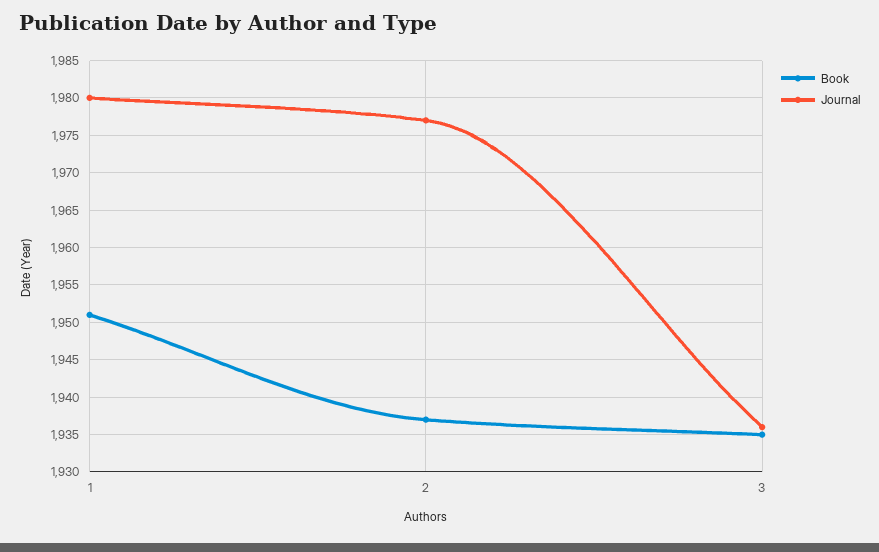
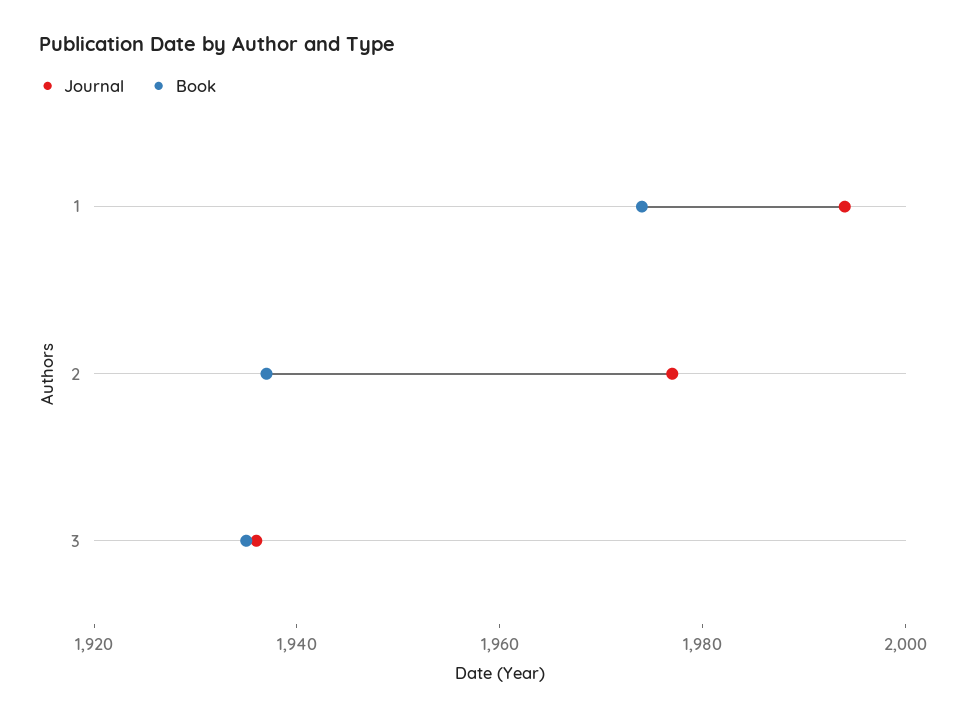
Book, 1: 1951 -> 1975
Journal, 1: 1980 -> 1995

